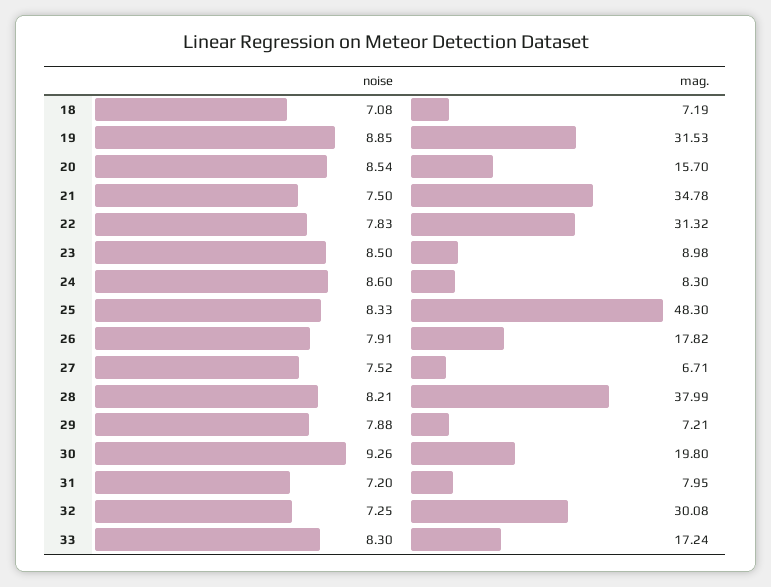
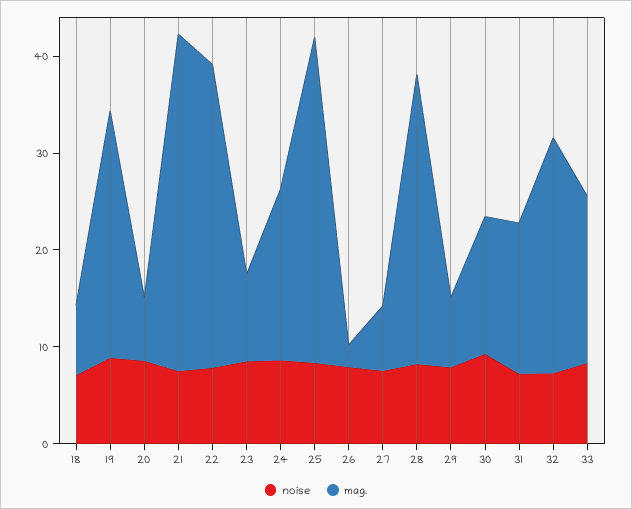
mag., 19: 31.53 -> 26
mag., 20: 15.7 -> 6
mag., 24: 8.3 -> 18
mag., 25: 48.3 -> 34
mag., 26: 17.82 -> 2
mag., 28: 37.99 -> 30
mag., 30: 19.8 -> 14
mag., 31: 7.95 -> 16
mag., 32: 30.08 -> 24

